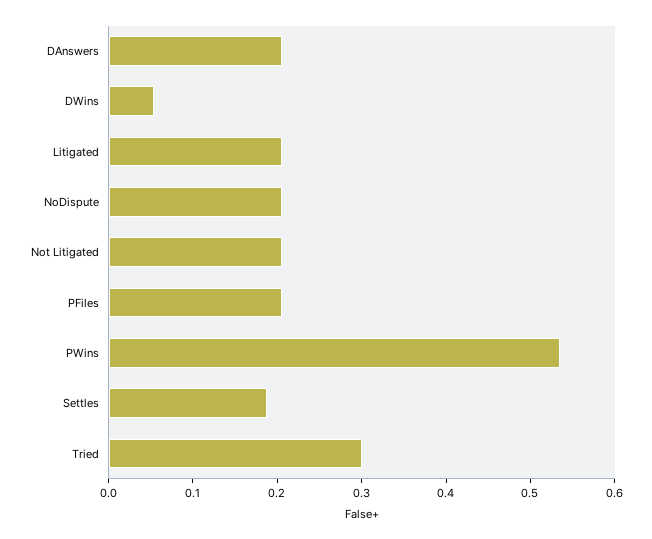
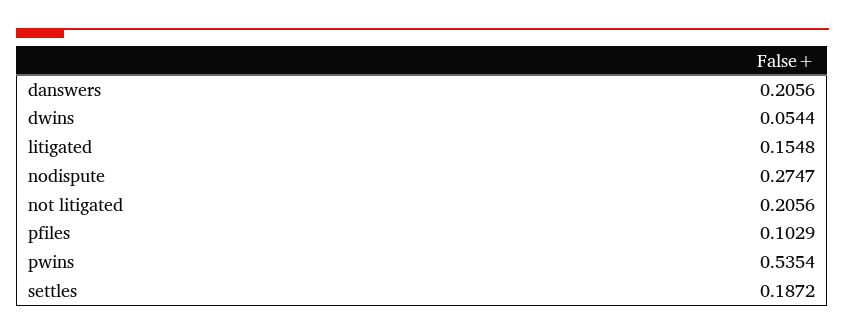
Litigated: 0.2 -> 0.1548
NoDispute: 0.2 -> 0.2747
PFiles: 0.2 -> 0.1029
Tried: 0.3 -> none

